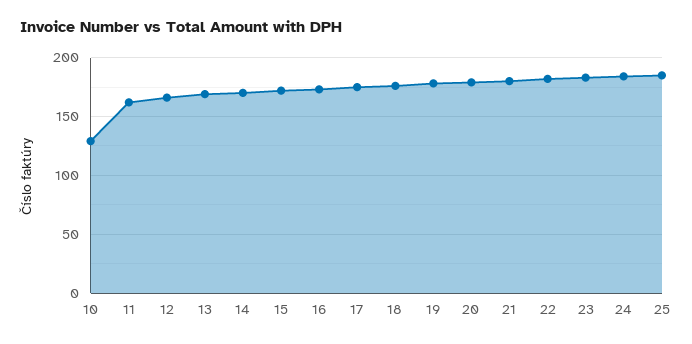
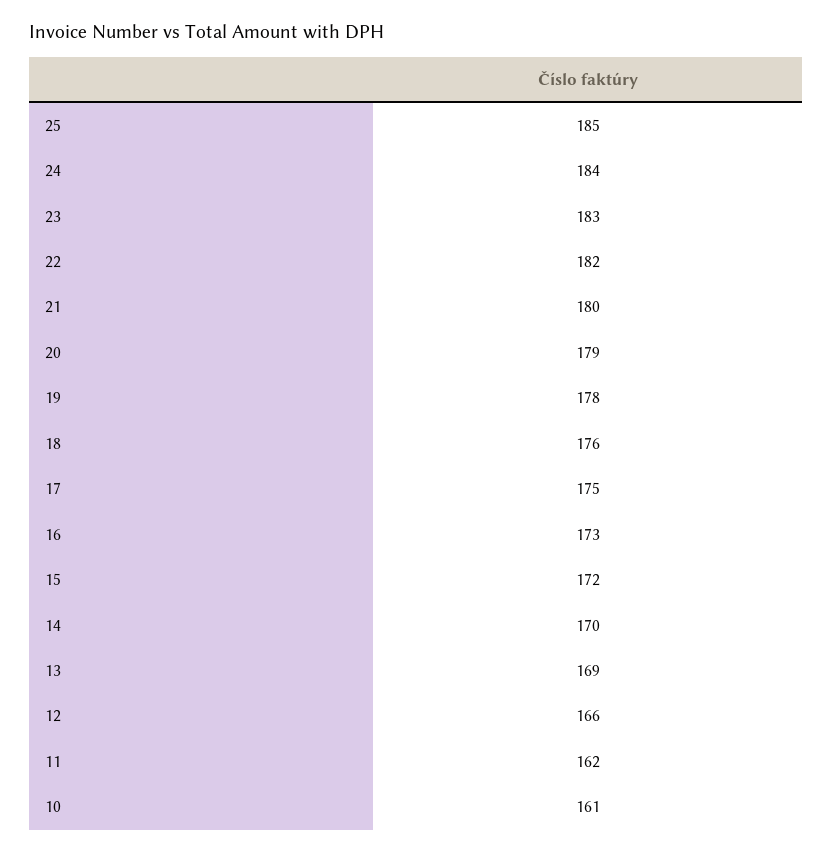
10: 130 -> 161

